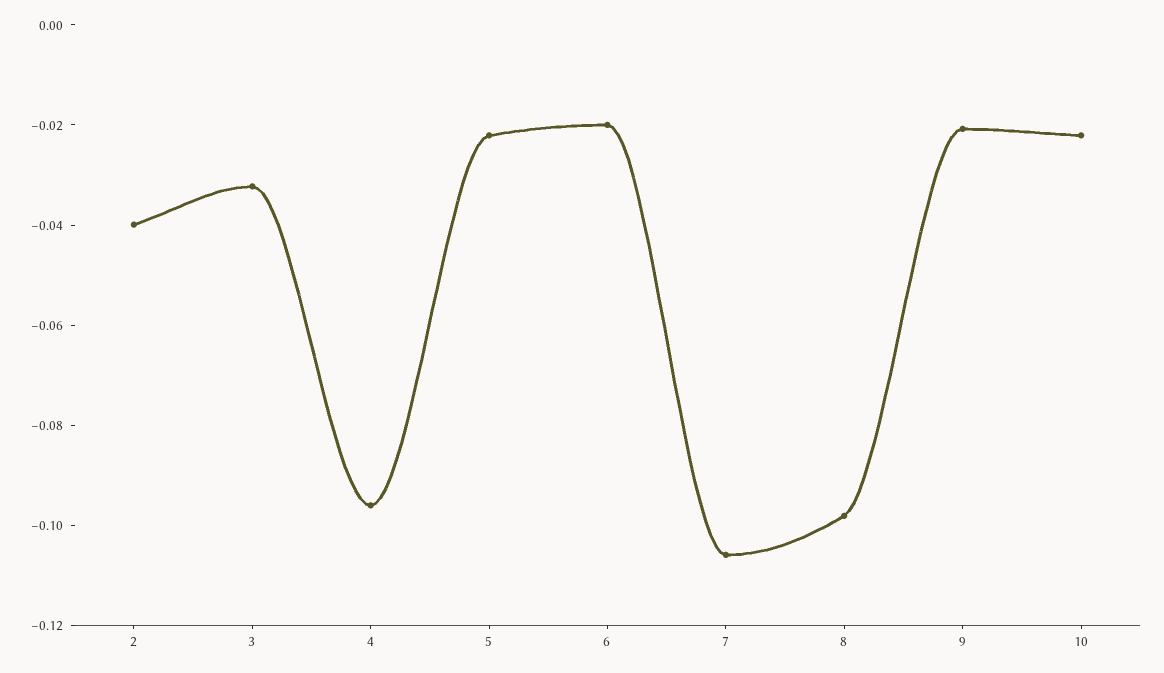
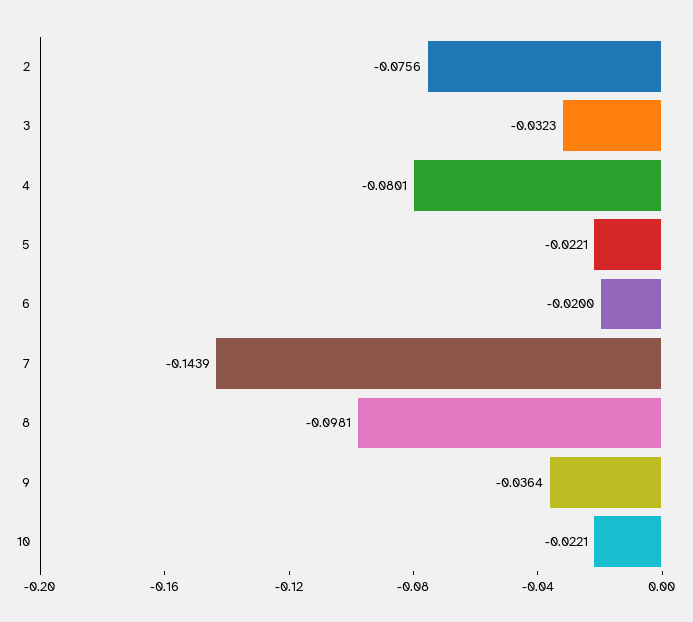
2: -0.04 -> -0.0756
4: -0.095 -> -0.0801
7: -0.105 -> -0.1439
9: -0.02 -> -0.0364

